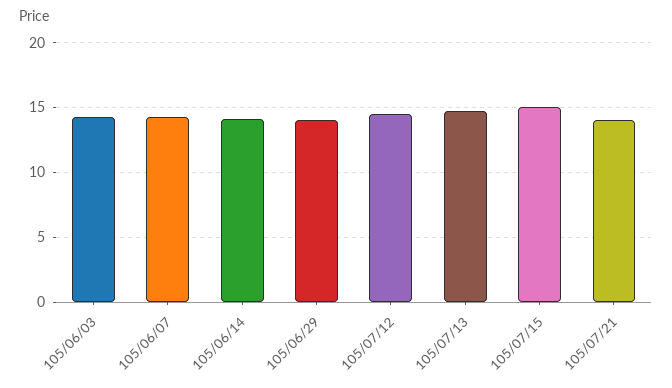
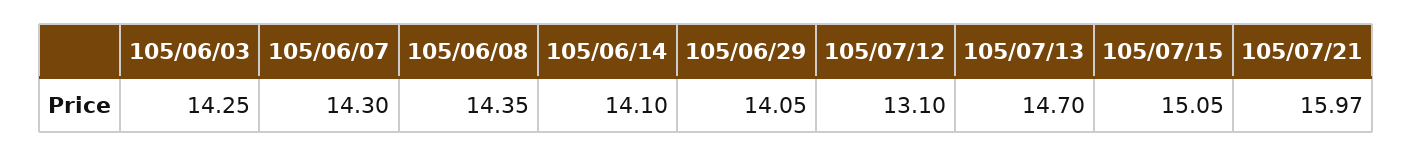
105/07/12: 14.5 -> 13.1
105/07/21: 14 -> 15.97
105/06/08: none -> 14.35

